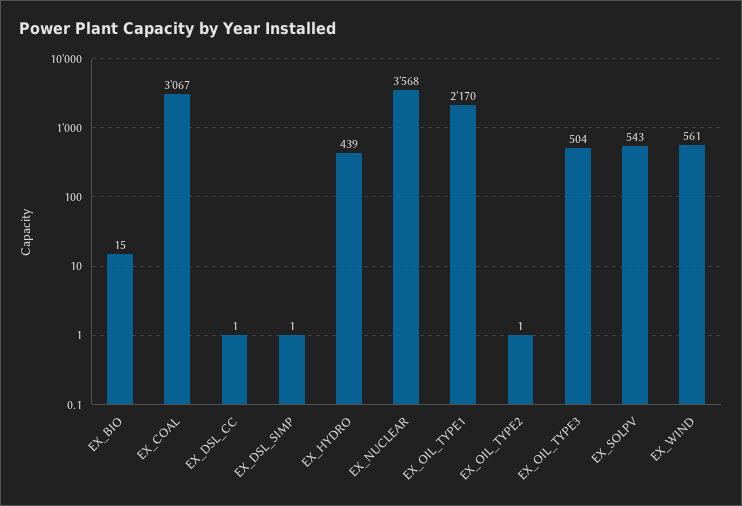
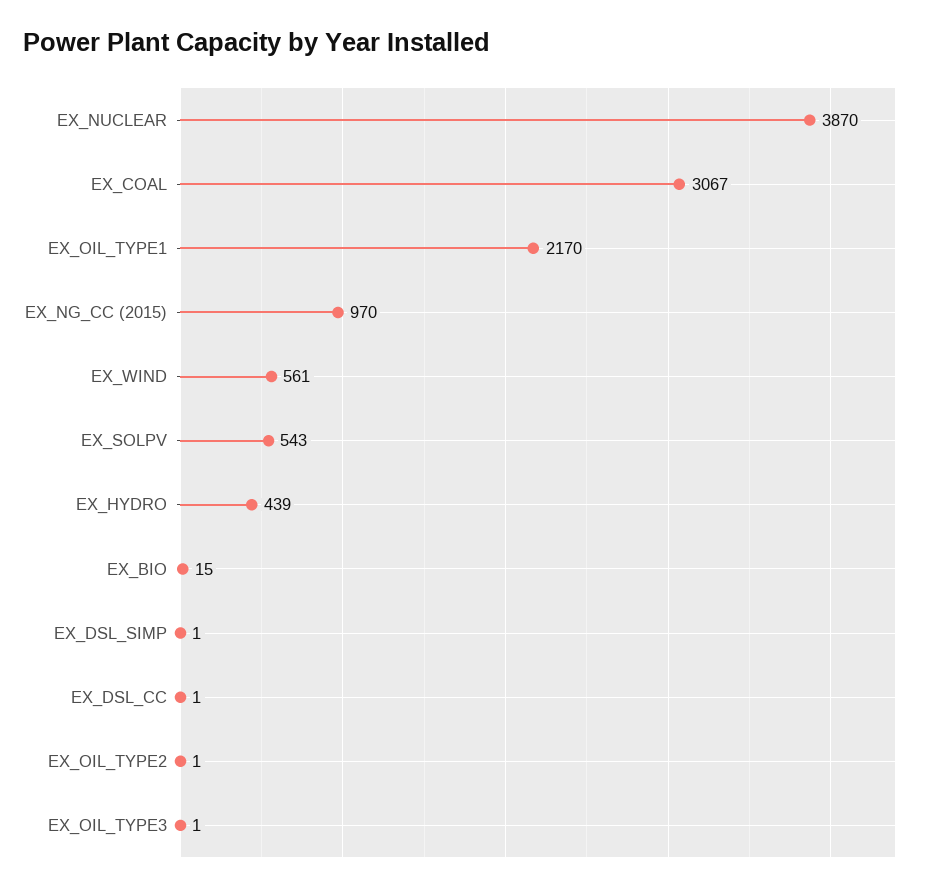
EX_NUCLEAR: 3568 -> 3870
EX_OIL_TYPE3: 504 -> 1
EX_NG_CC (2015): none -> 970

